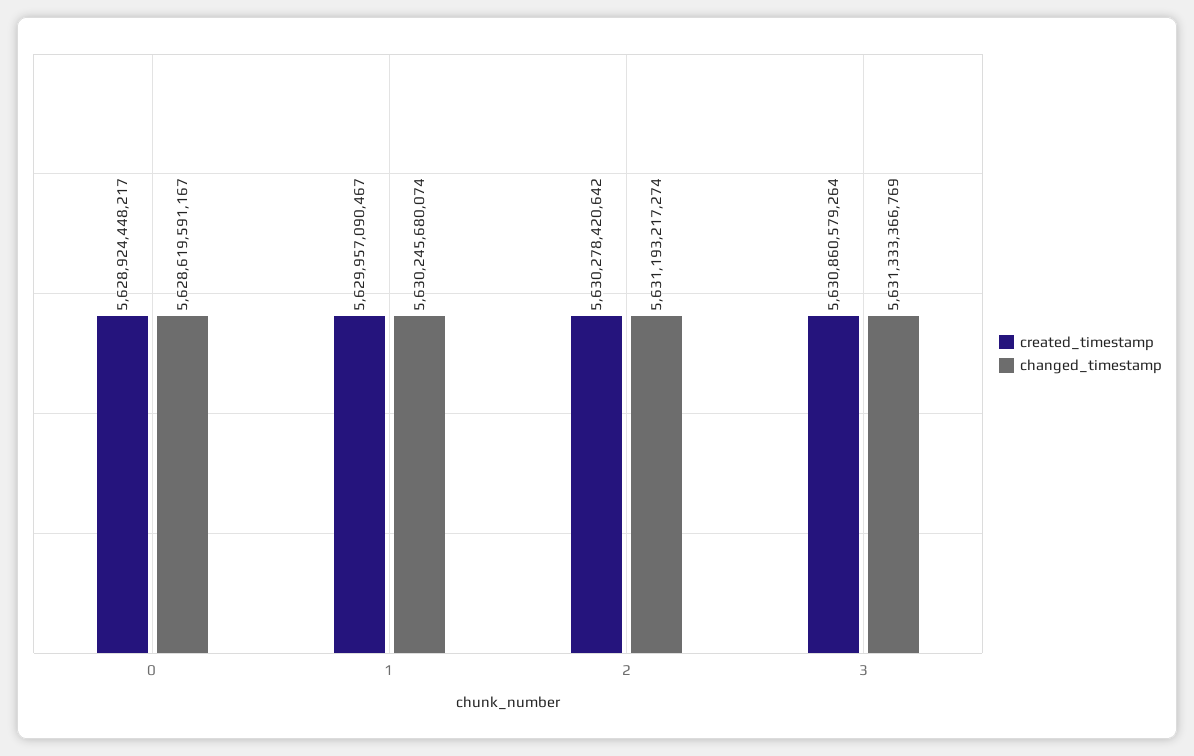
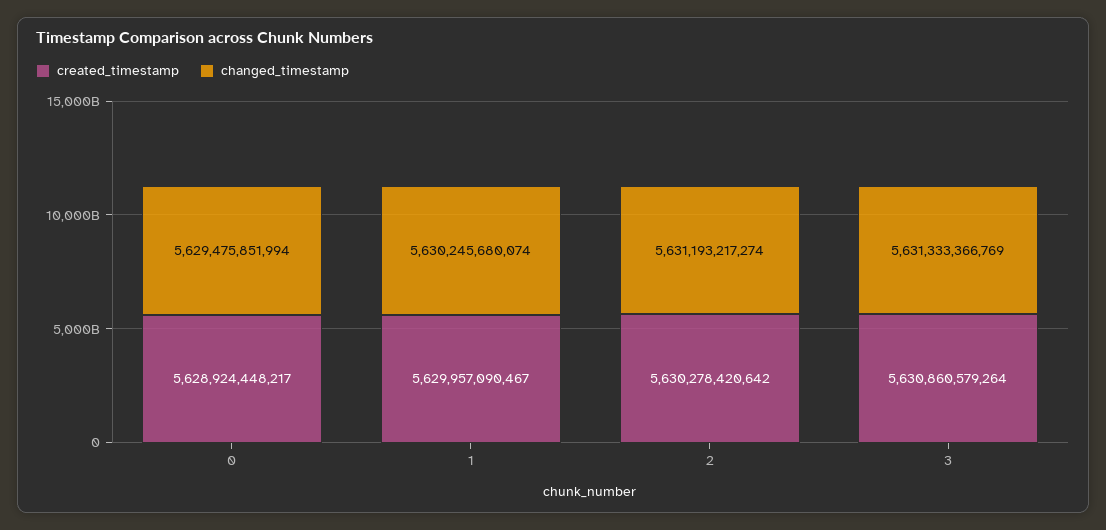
changed_timestamp, 0: 5628619591167 -> 5629475851994

